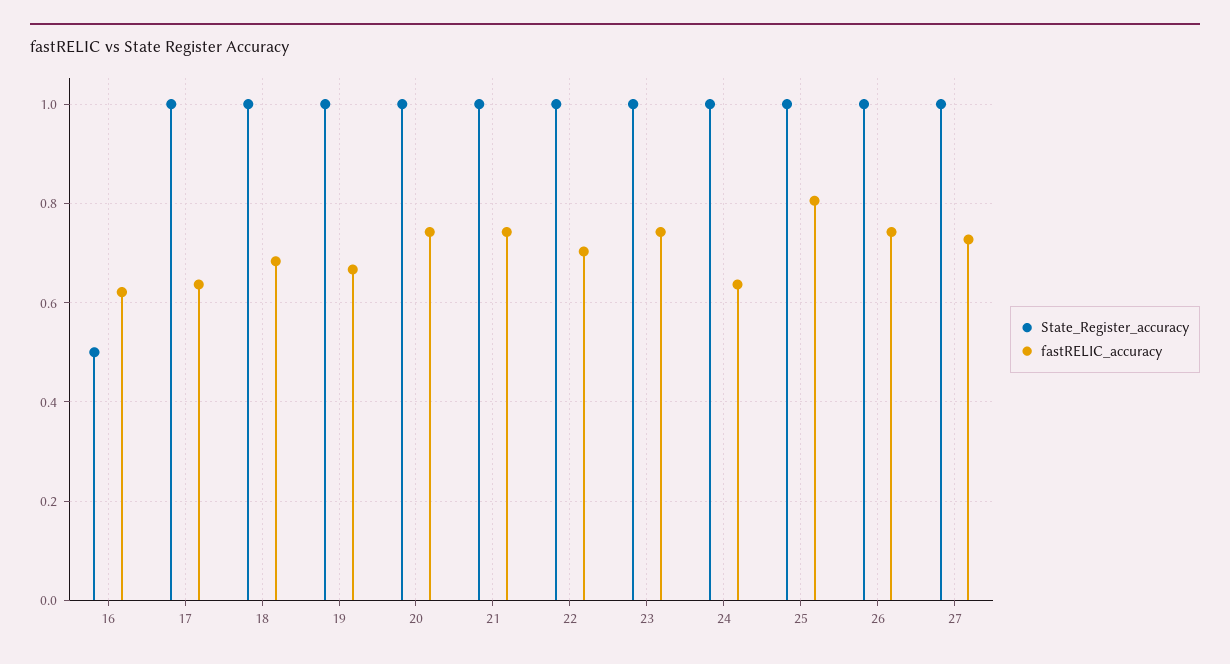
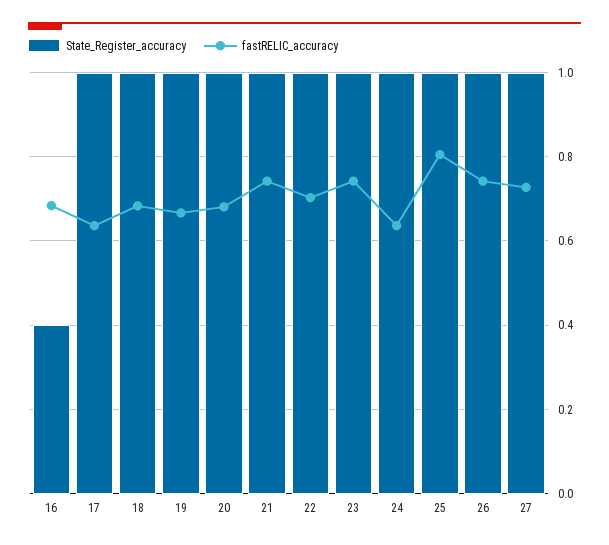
State_Register_accuracy, 16: 0.5 -> 0.4
fastRELIC_accuracy, 16: 0.62 -> 0.68
fastRELIC_accuracy, 20: 0.74 -> 0.68

